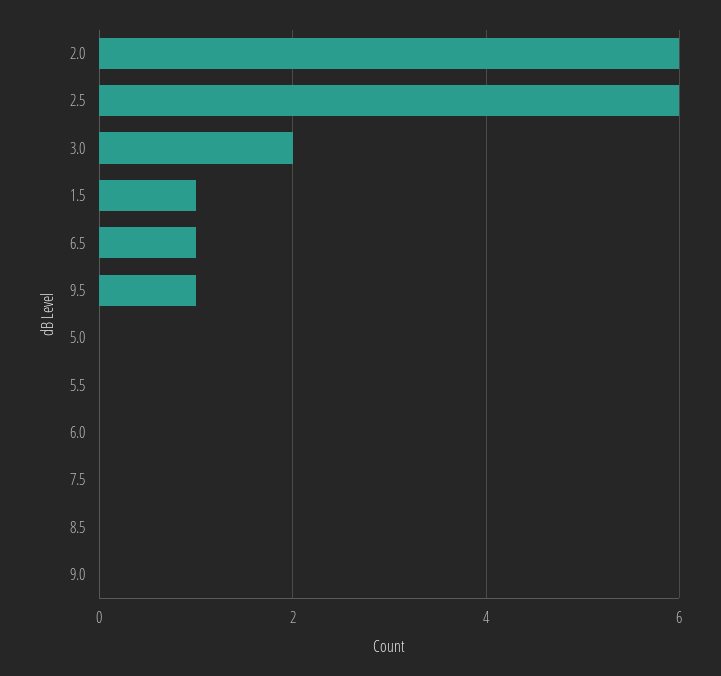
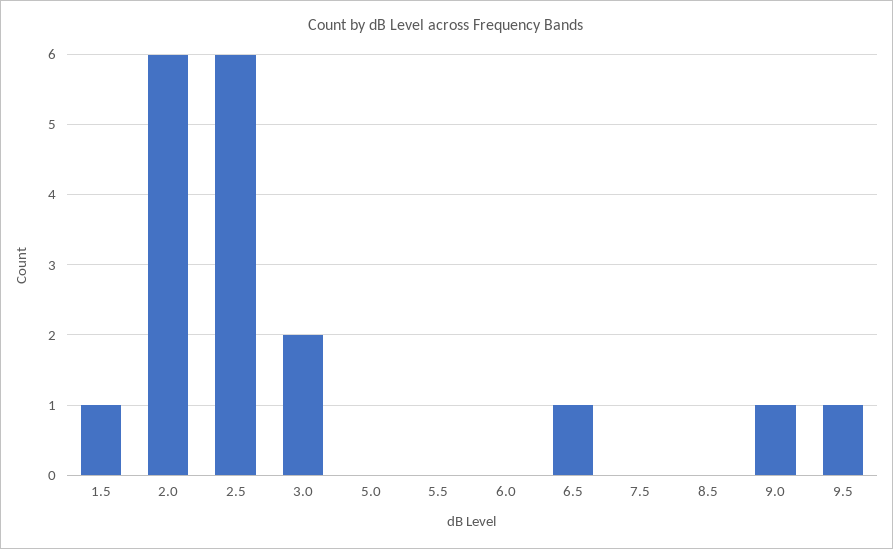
9.0: 0 -> 1

